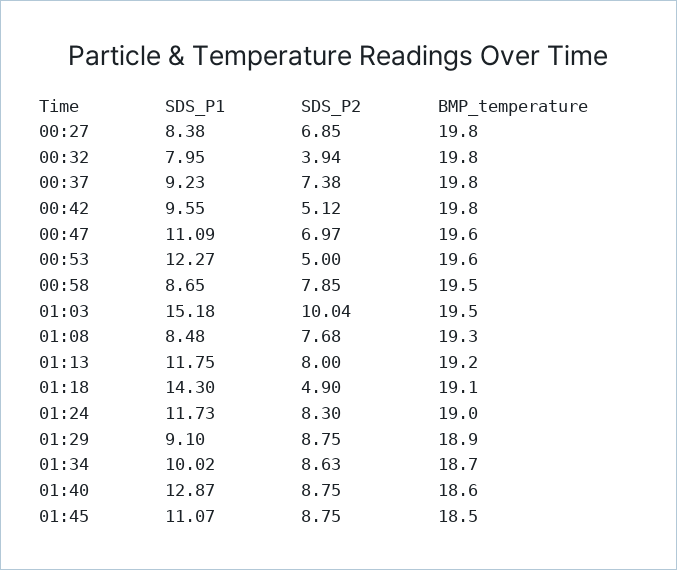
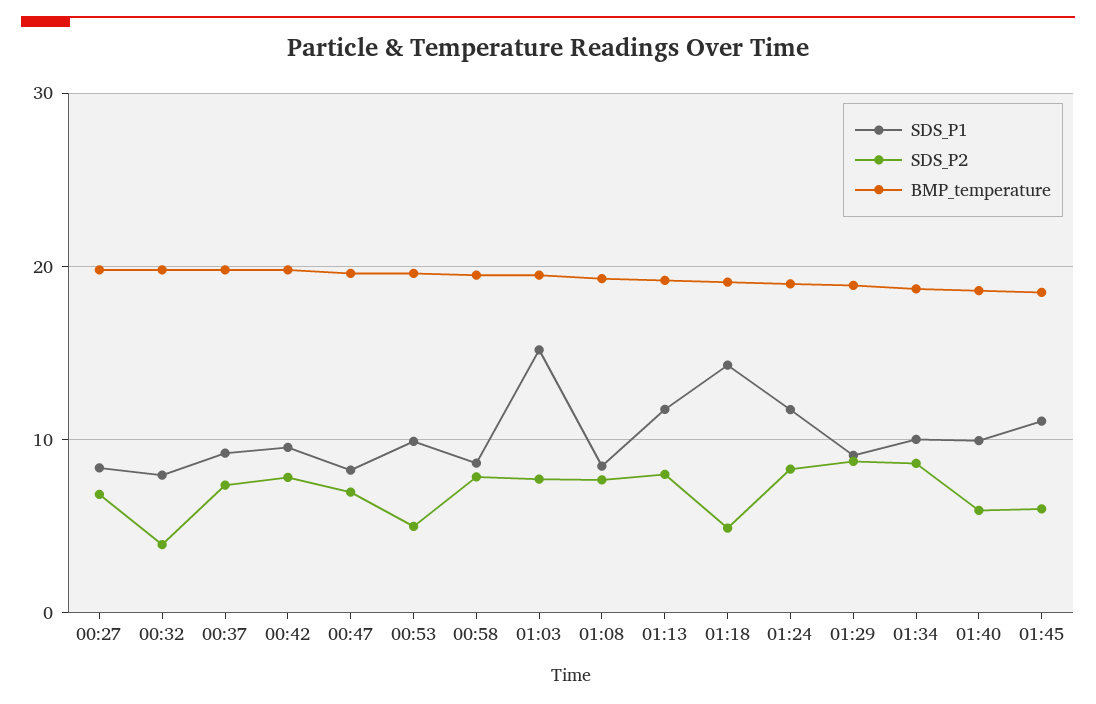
SDS_P2, 00:42: 5.12 -> 8
SDS_P1, 00:47: 11.09 -> 8
SDS_P1, 00:53: 12.27 -> 10
SDS_P2, 01:03: 10.04 -> 8
SDS_P1, 01:40: 12.87 -> 10
SDS_P2, 01:40: 8.75 -> 6
SDS_P2, 01:45: 8.75 -> 6

